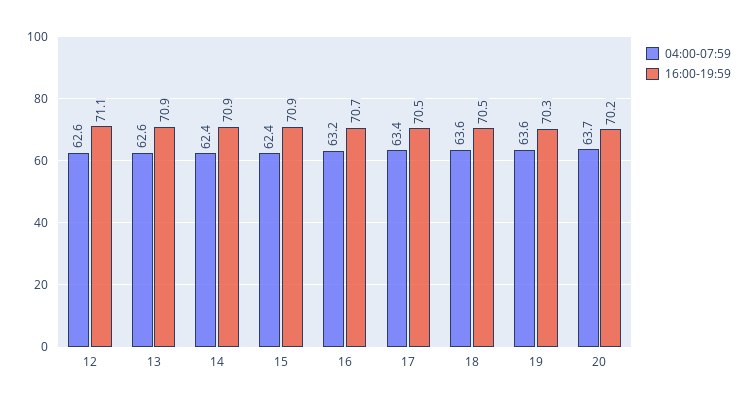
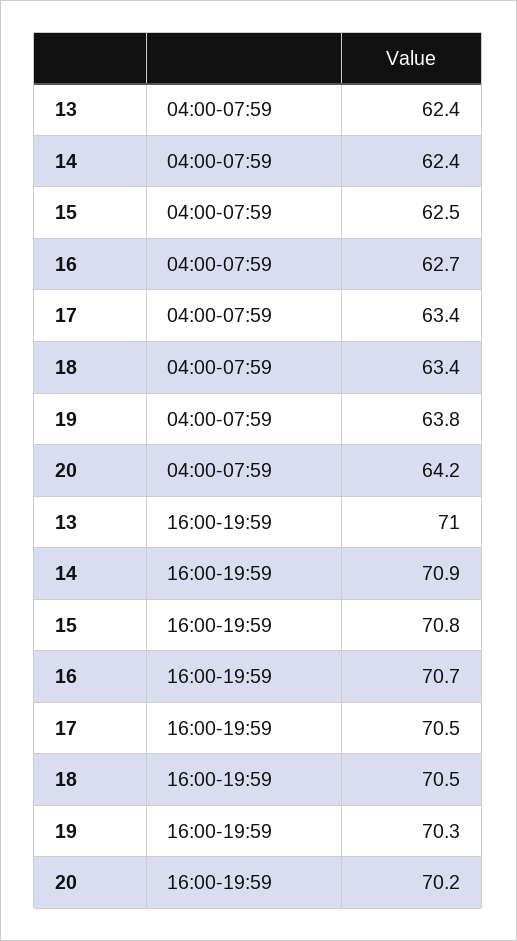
04:00-07:59, 12: 62.6 -> none
16:00-19:59, 12: 71.1 -> none
04:00-07:59, 13: 62.6 -> 62.4
16:00-19:59, 13: 70.9 -> 71
04:00-07:59, 15: 62.4 -> 62.5
16:00-19:59, 15: 70.9 -> 70.8
04:00-07:59, 16: 63.2 -> 62.7
04:00-07:59, 18: 63.6 -> 63.4
04:00-07:59, 19: 63.6 -> 63.8
04:00-07:59, 20: 63.7 -> 64.2

